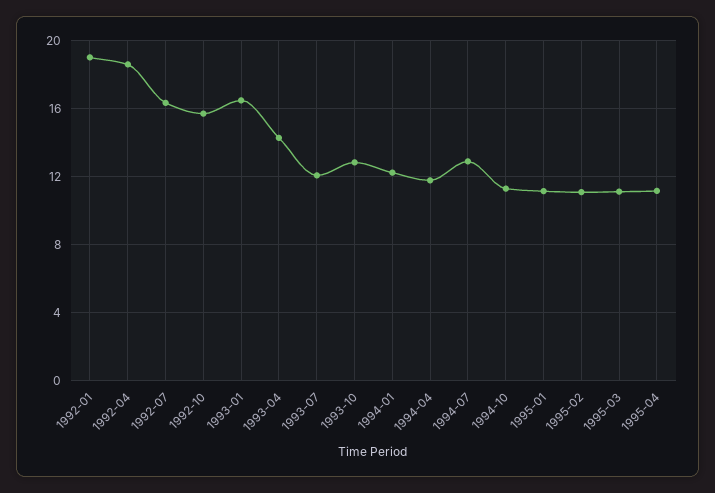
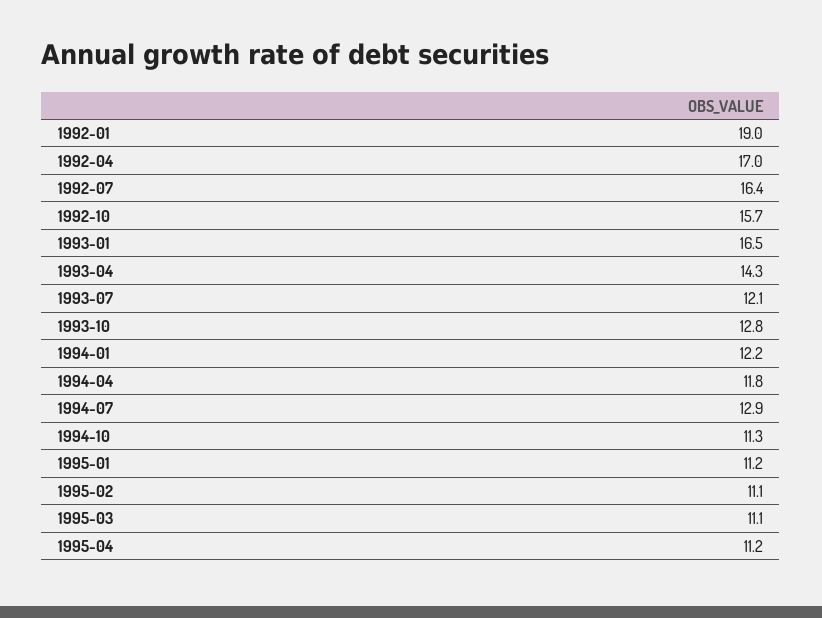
1992-04: 18.5 -> 17

